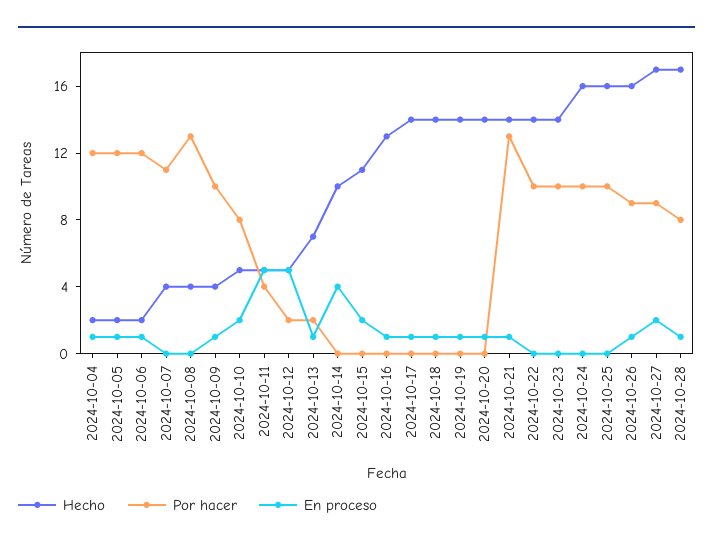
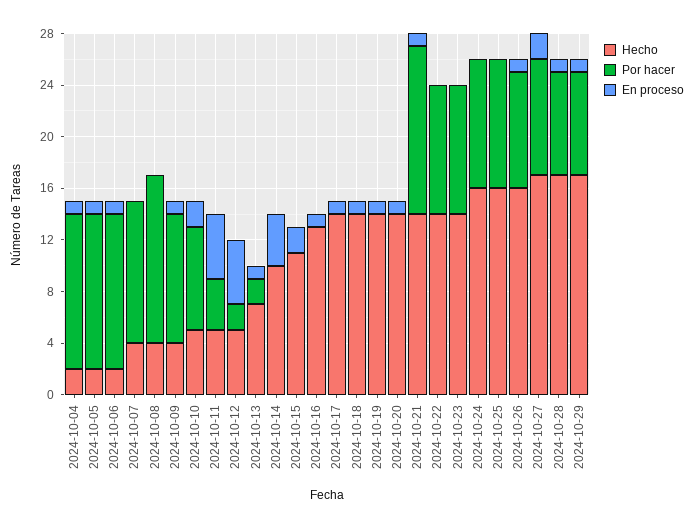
Hecho, 2024-10-29: none -> 17
Por hacer, 2024-10-29: none -> 8
En proceso, 2024-10-29: none -> 1

